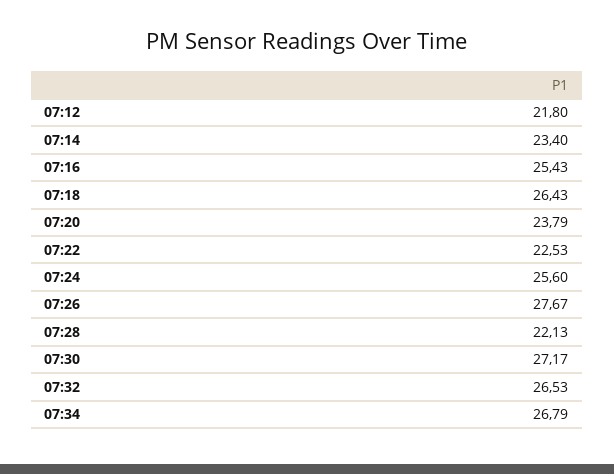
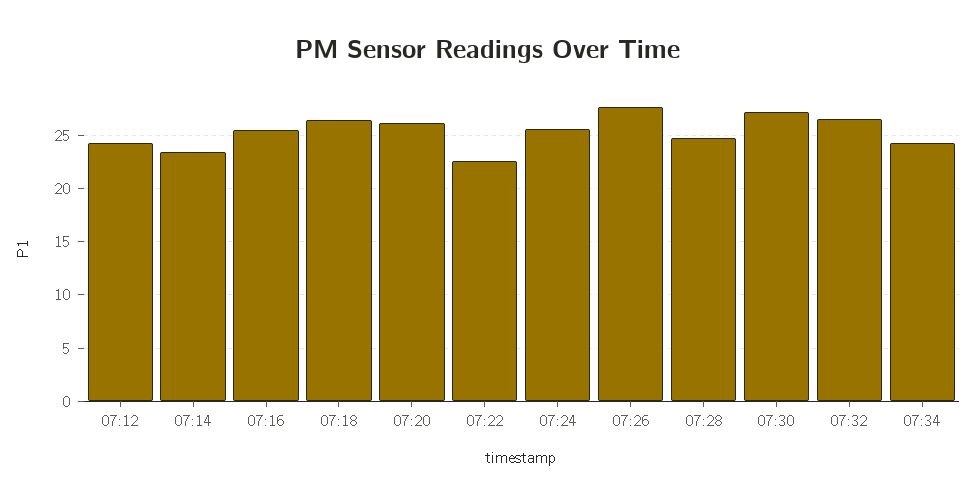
07:12: 21.8 -> 24
07:20: 23.79 -> 26
07:28: 22.13 -> 25
07:34: 26.79 -> 24

